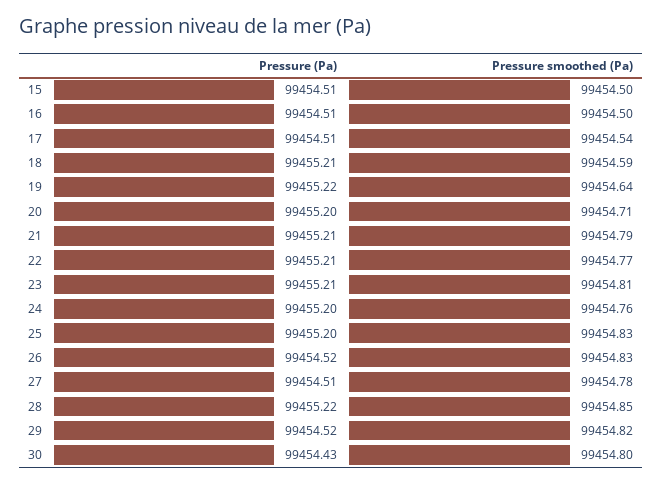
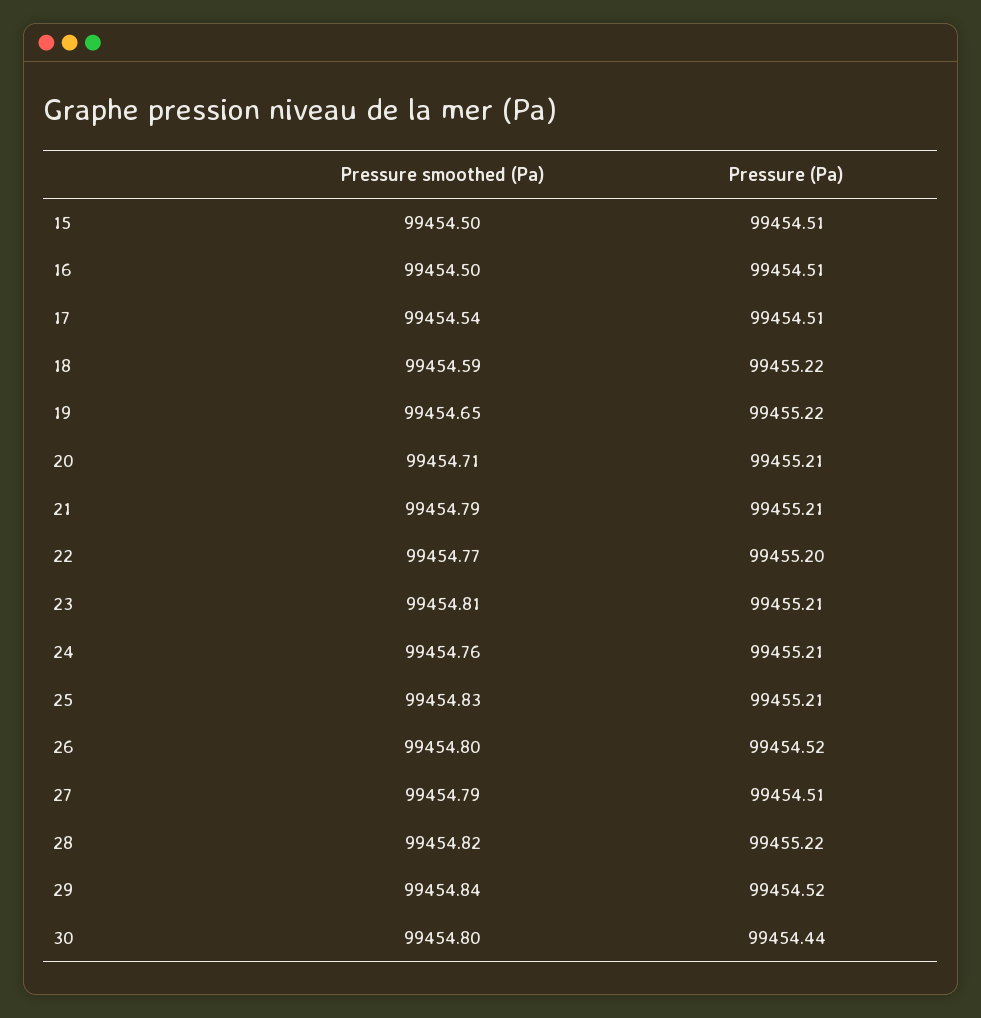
Pressure (Pa), 18: 99455.21 -> 99455.22
Pressure smoothed (Pa), 19: 99454.64 -> 99454.65
Pressure (Pa), 20: 99455.2 -> 99455.21
Pressure (Pa), 22: 99455.21 -> 99455.2
Pressure (Pa), 24: 99455.2 -> 99455.21
Pressure (Pa), 25: 99455.2 -> 99455.21
Pressure smoothed (Pa), 26: 99454.83 -> 99454.8
Pressure smoothed (Pa), 27: 99454.78 -> 99454.79
Pressure smoothed (Pa), 28: 99454.85 -> 99454.82
Pressure smoothed (Pa), 29: 99454.82 -> 99454.84
Pressure (Pa), 30: 99454.43 -> 99454.44

